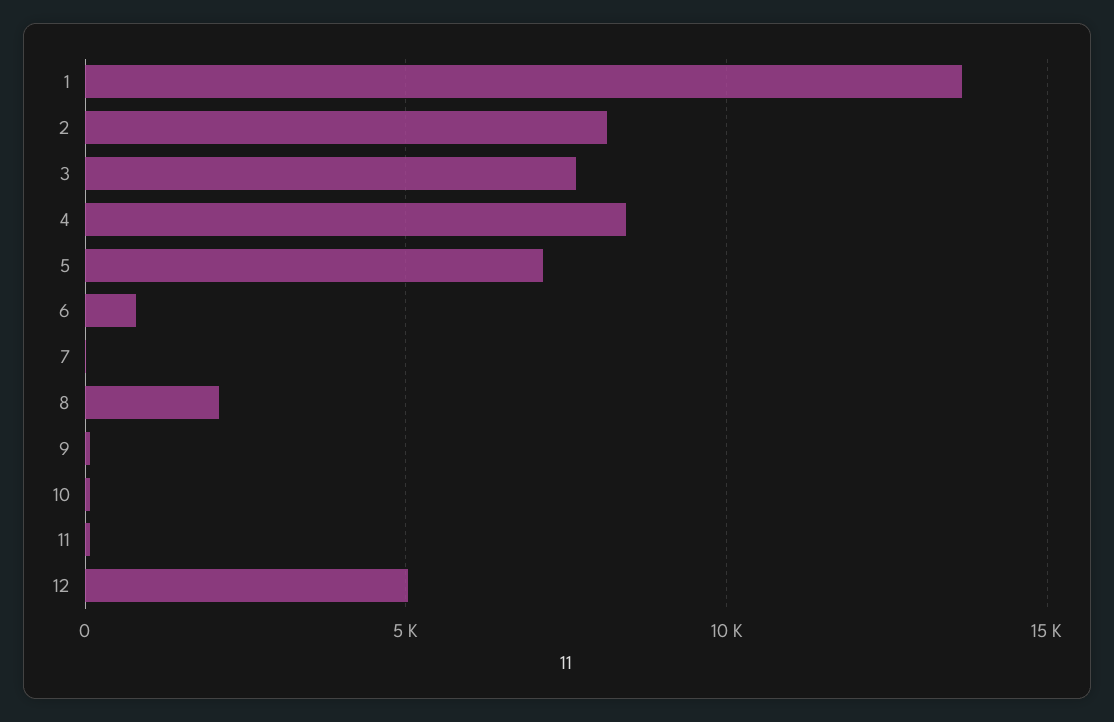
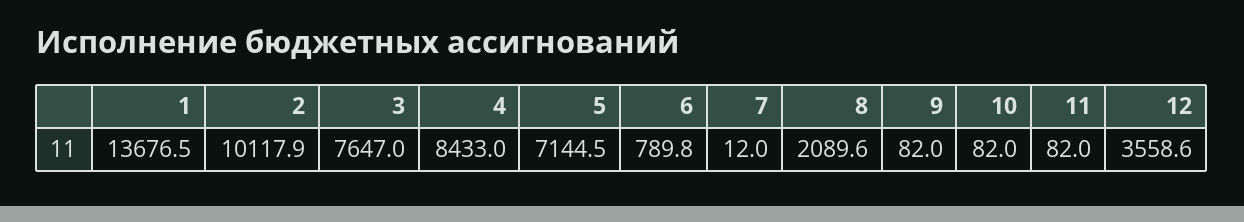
2: 8000 -> 10117.9
12: 5000 -> 3558.6

